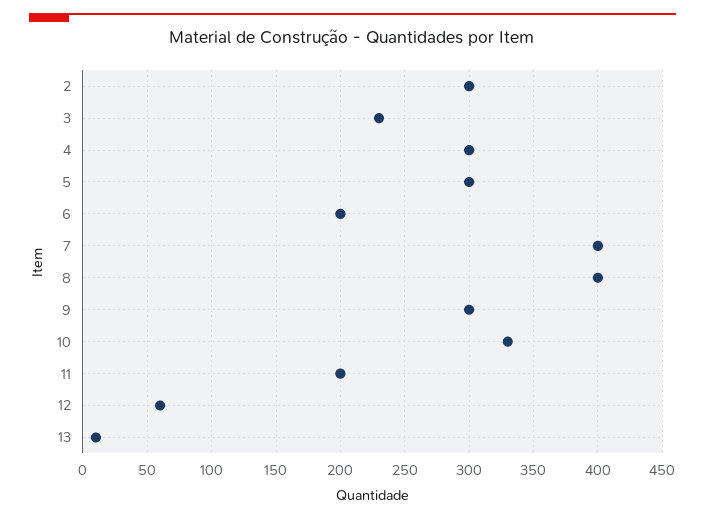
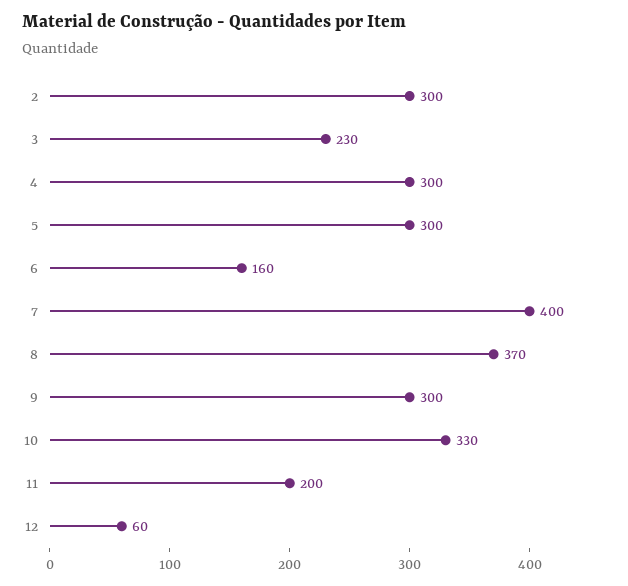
6: 200 -> 160
8: 400 -> 370
13: 10 -> none

